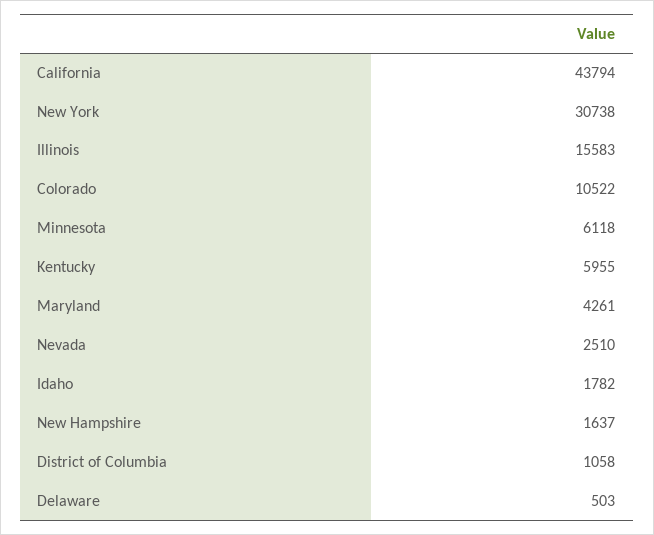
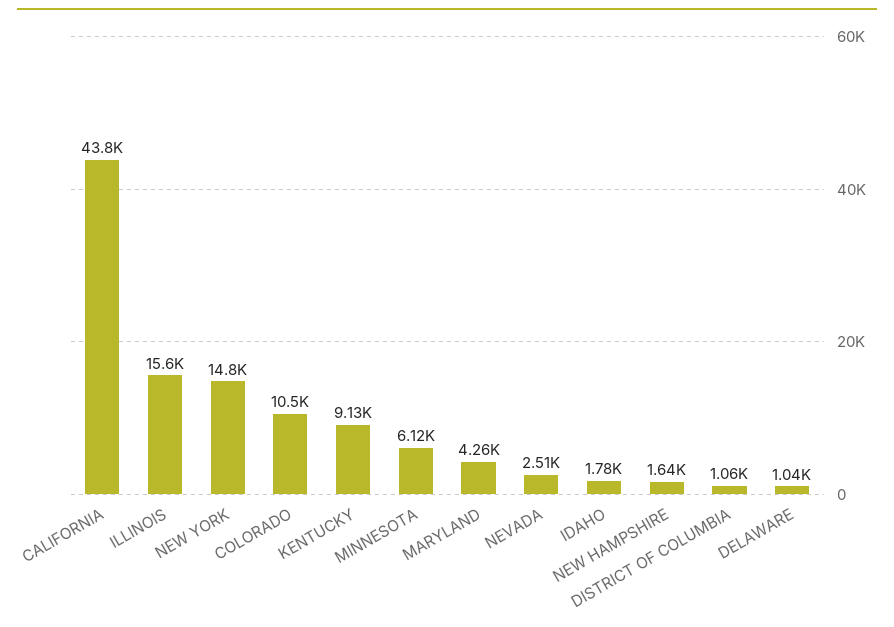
New York: 30738 -> 14800
Kentucky: 5955 -> 9130
Delaware: 503 -> 1040

